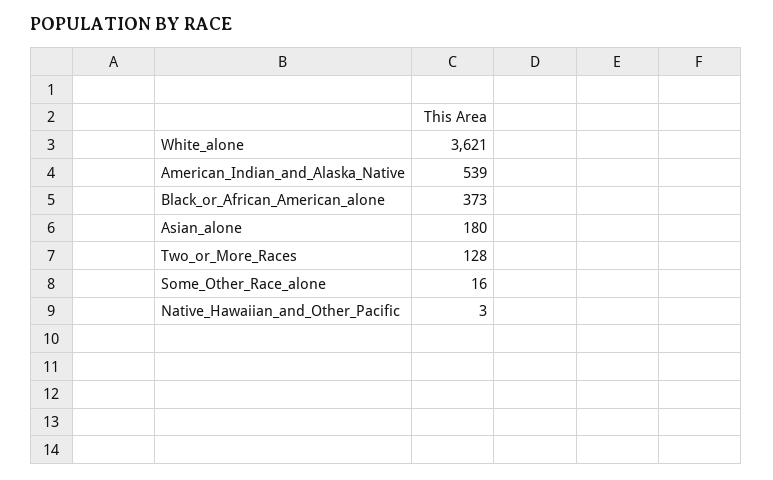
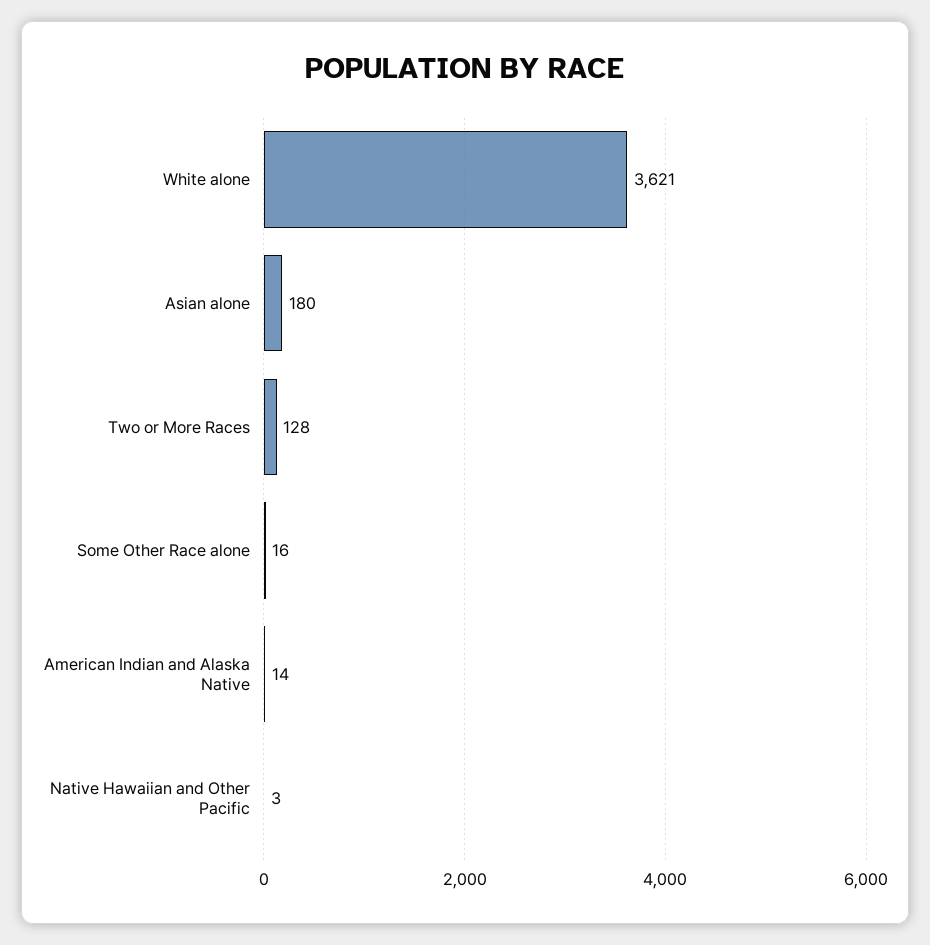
American_Indian_and_Alaska_Native: 539 -> 14
Black_or_African_American_alone: 373 -> none

